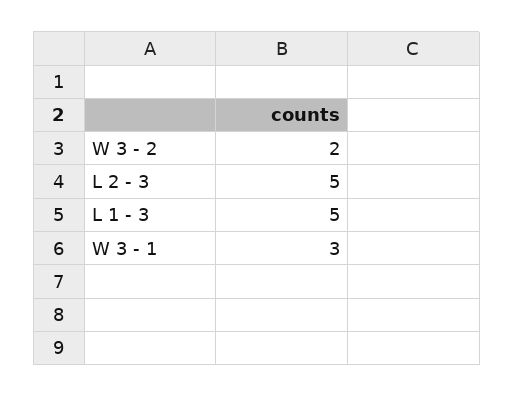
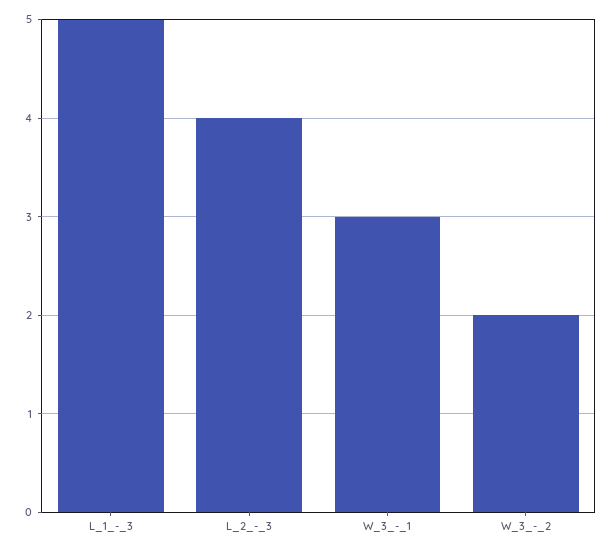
L 2 - 3: 5 -> 4

